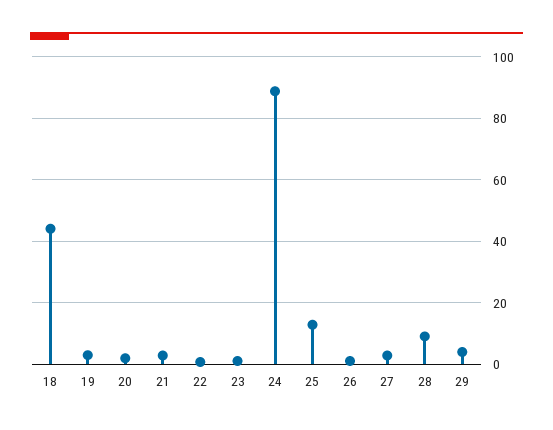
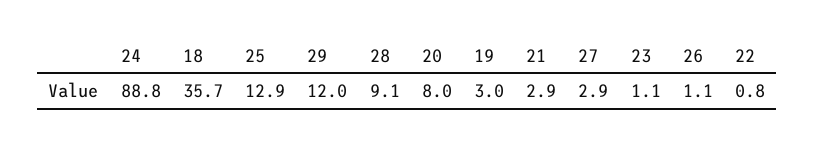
18: 44 -> 35.7
20: 2 -> 8
29: 4 -> 12

